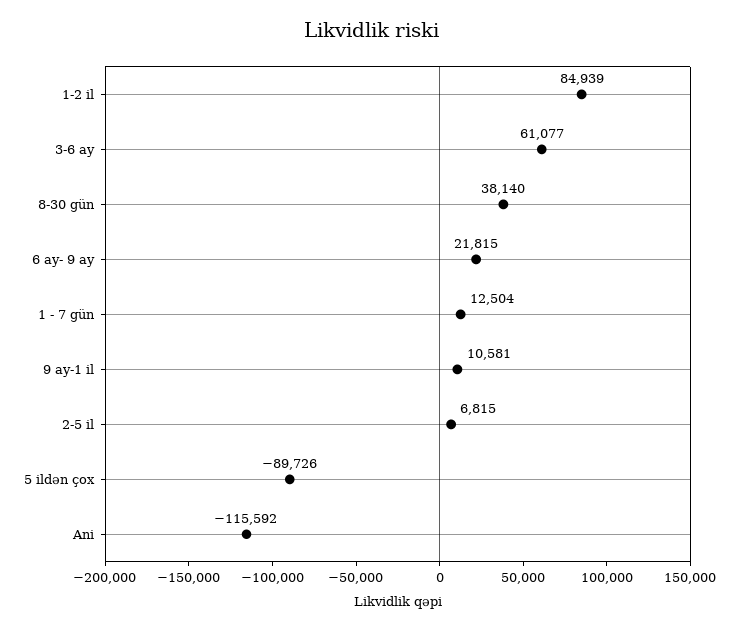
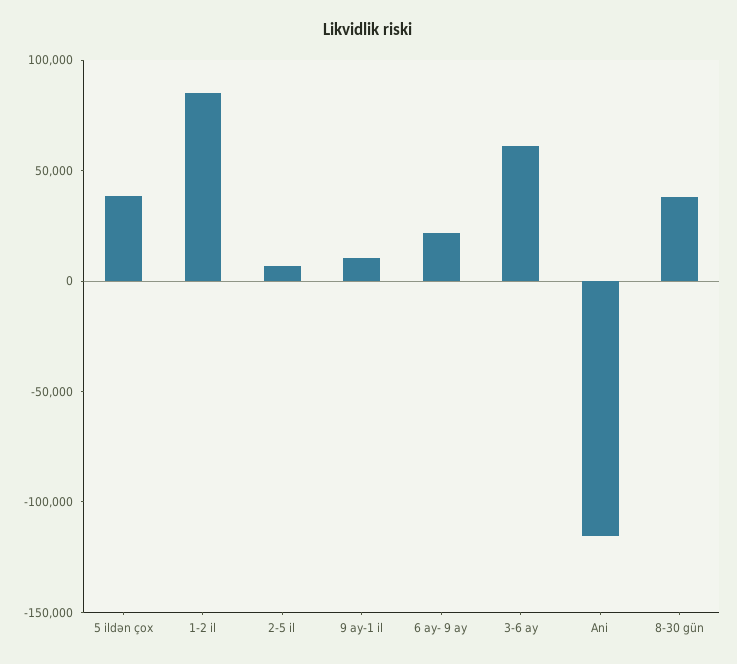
1 - 7 gün: 12504 -> none
5 ildən çox: -89726 -> 40000

